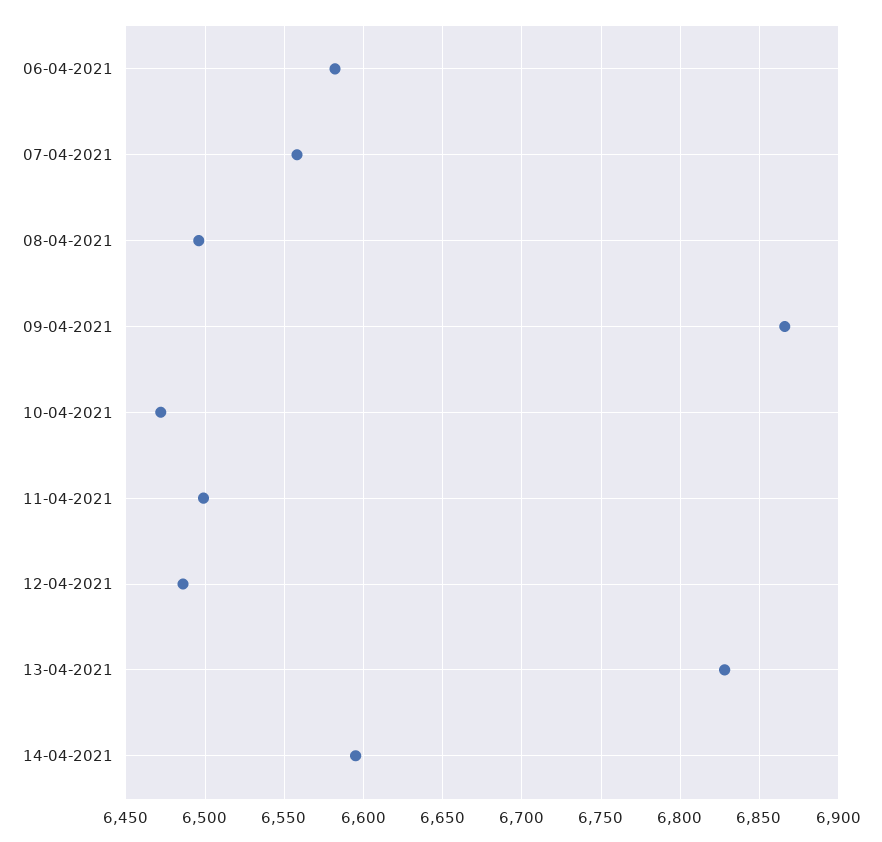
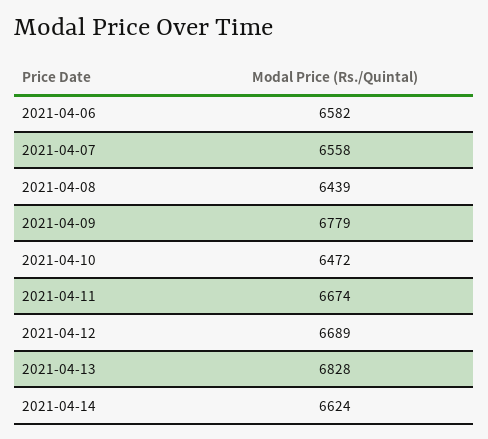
08-04-2021: 6495 -> 6439
09-04-2021: 6865 -> 6779
11-04-2021: 6500 -> 6674
12-04-2021: 6485 -> 6689
14-04-2021: 6595 -> 6624

